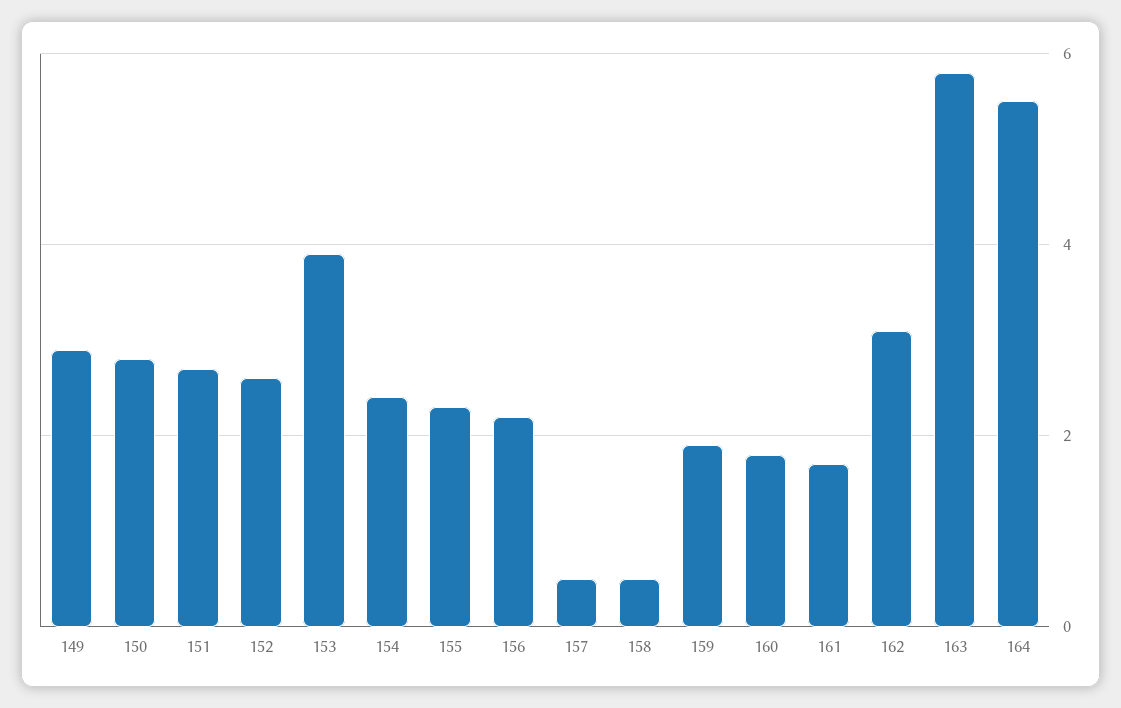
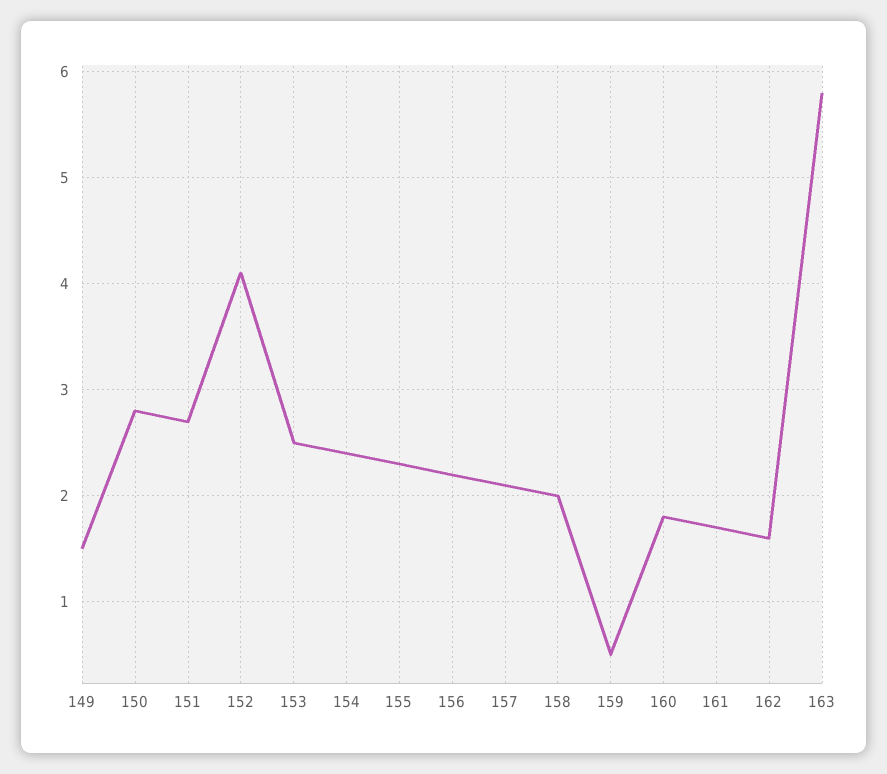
149: 3 -> 1.5
152: 2.5 -> 4.1
153: 4 -> 2.5
157: 0.5 -> 2.1
158: 0.5 -> 2
159: 2 -> 0.5
162: 3 -> 1.6
164: 5.5 -> none

